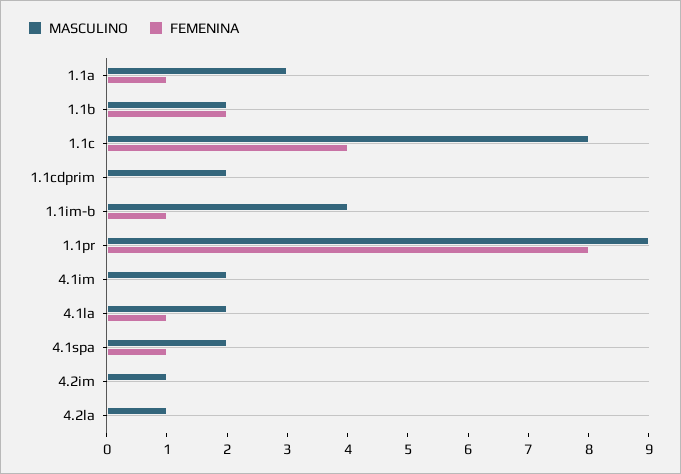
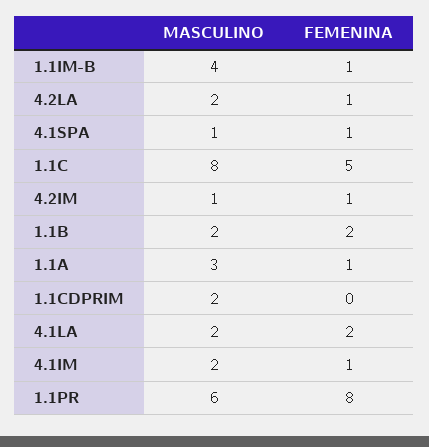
FEMENINA, 1.1c: 4 -> 5
MASCULINO, 1.1pr: 9 -> 6
FEMENINA, 4.1im: 0 -> 1
FEMENINA, 4.1la: 1 -> 2
MASCULINO, 4.1spa: 2 -> 1
FEMENINA, 4.2im: 0 -> 1
MASCULINO, 4.2la: 1 -> 2
FEMENINA, 4.2la: 0 -> 1

